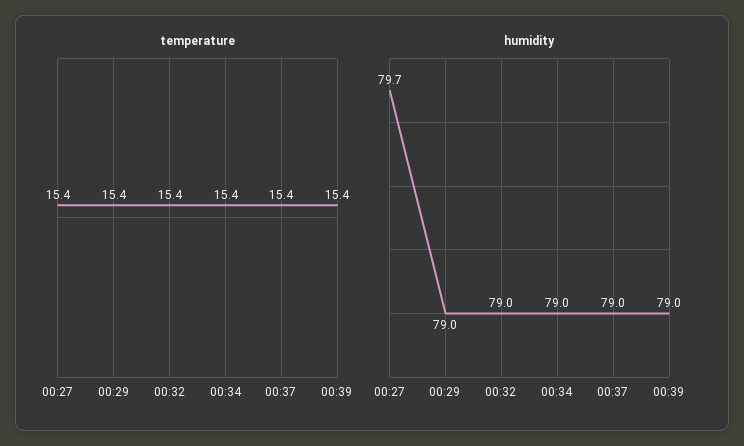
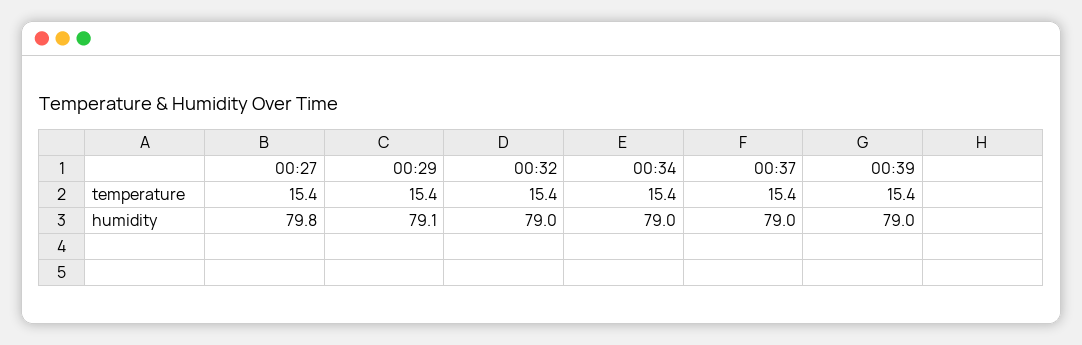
humidity, 00:27: 79.7 -> 79.8
humidity, 00:29: 79 -> 79.1

